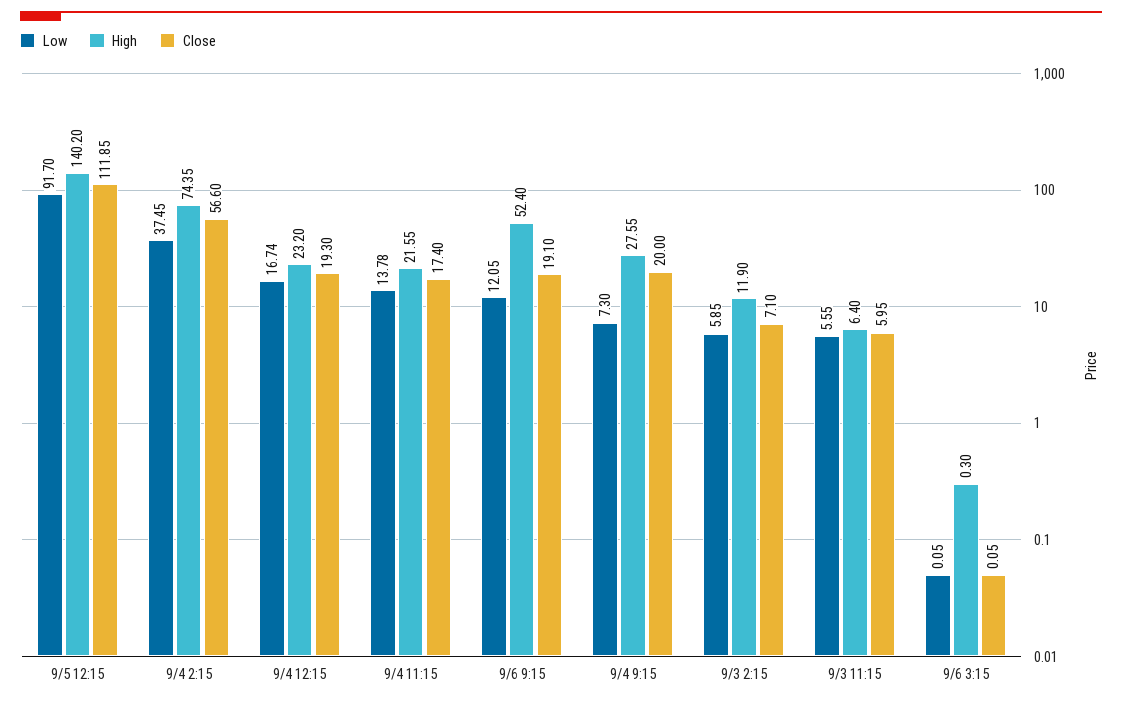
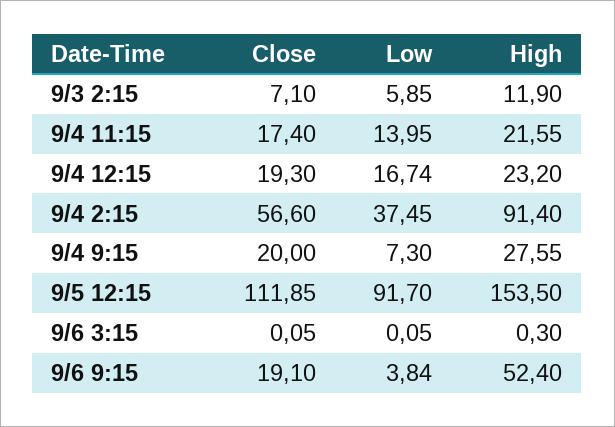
High, 9/5 12:15: 140.2 -> 153.5
High, 9/4 2:15: 74.35 -> 91.4
Low, 9/4 11:15: 13.78 -> 13.95
Low, 9/6 9:15: 12.05 -> 3.84
Low, 9/3 11:15: 5.55 -> none
High, 9/3 11:15: 6.4 -> none
Close, 9/3 11:15: 5.95 -> none

